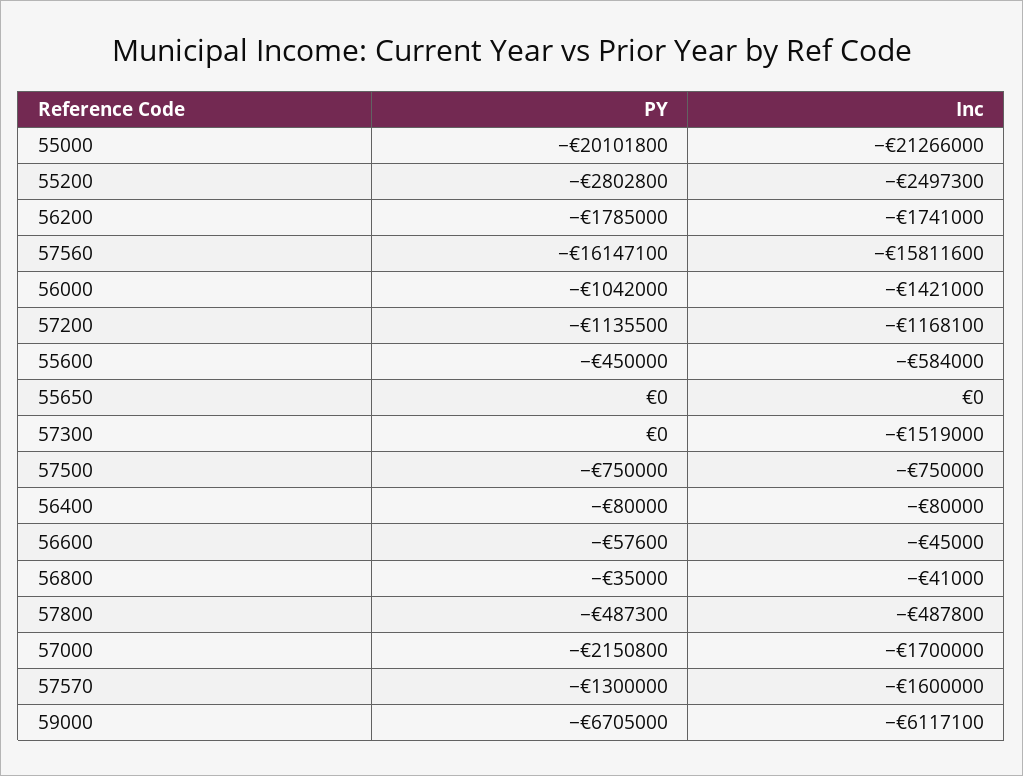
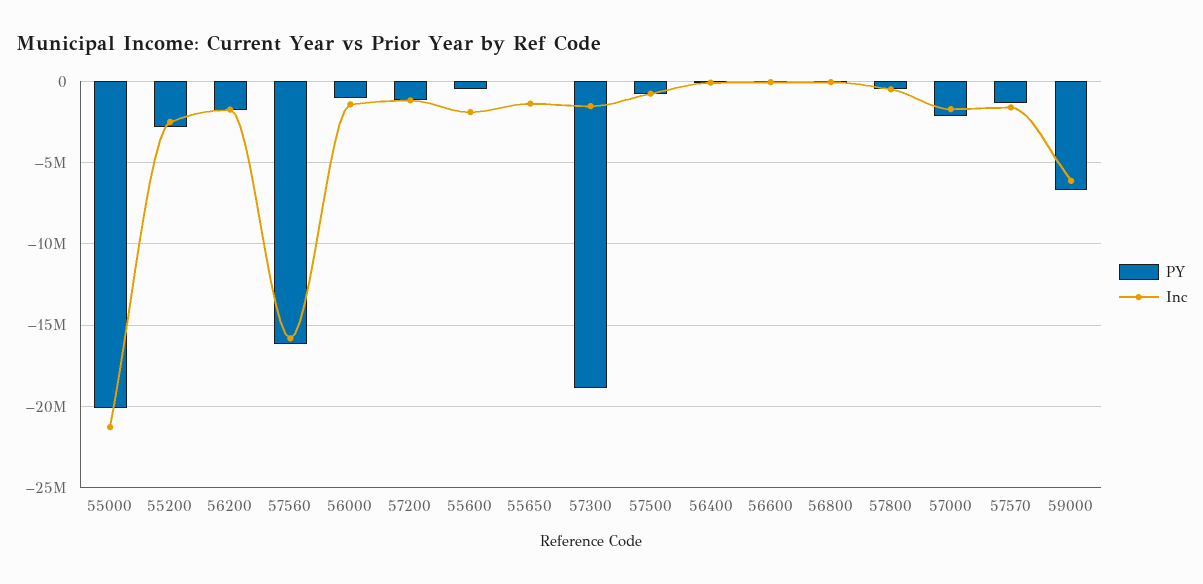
Inc, 55600: -584000 -> -2000000
Inc, 55650: 0 -> -1500000
PY, 57300: 0 -> -19000000

